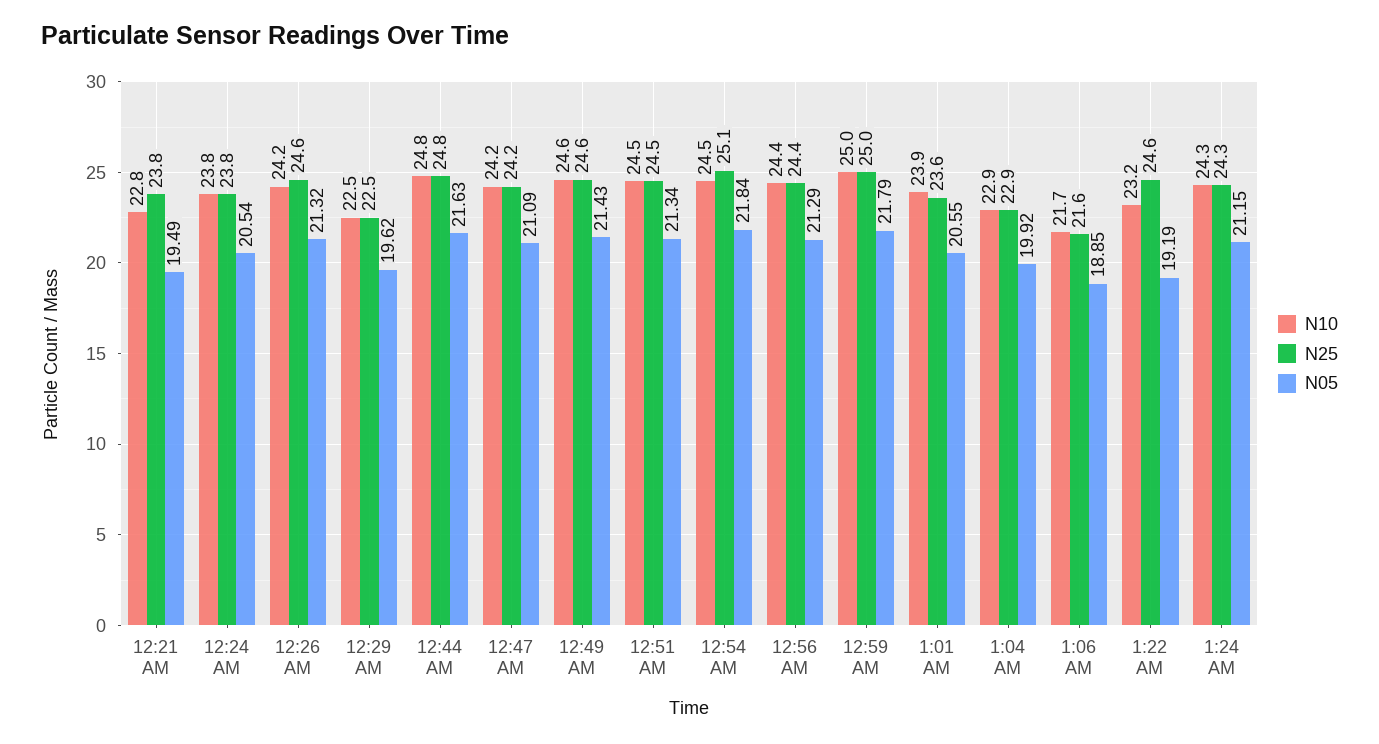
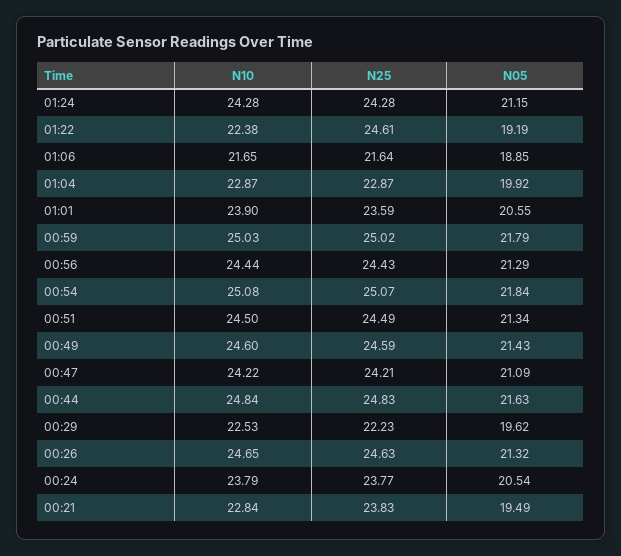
N10, 12:26 AM: 24.2 -> 24.65
N25, 12:29 AM: 22.5 -> 22.23
N10, 12:54 AM: 24.5 -> 25.08
N10, 1:22 AM: 23.2 -> 22.38

